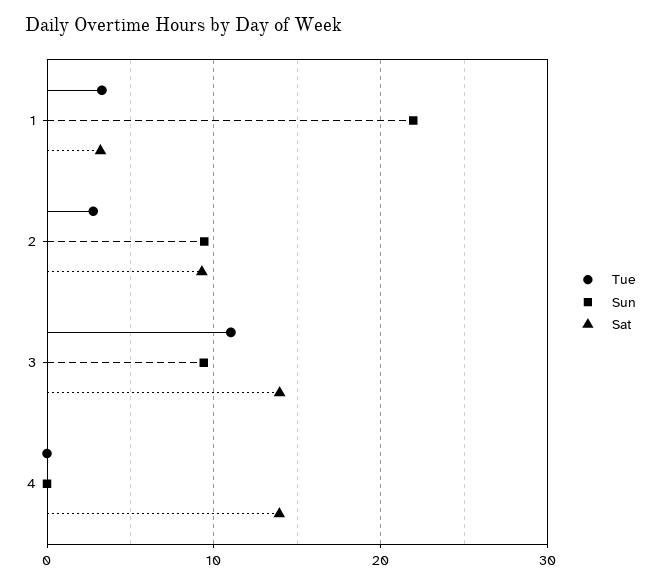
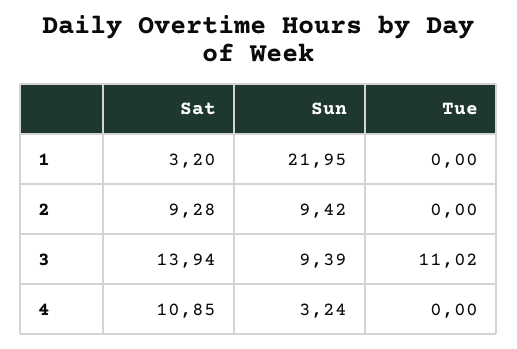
Tue, 1: 3 -> 0
Tue, 2: 3 -> 0
Sun, 4: 0 -> 3.24
Sat, 4: 14 -> 10.85

